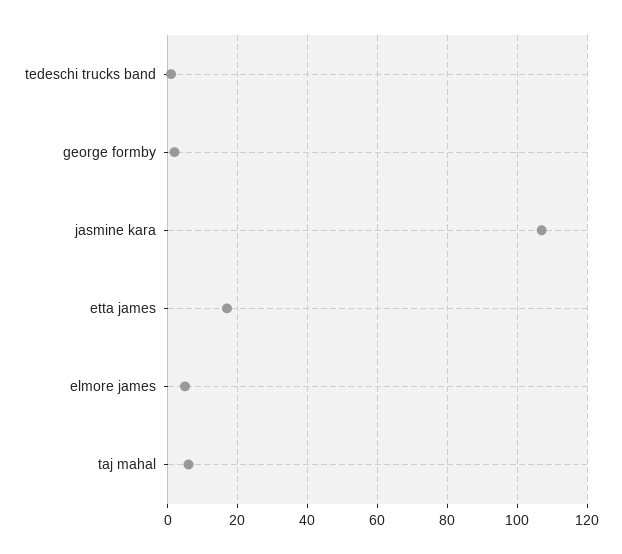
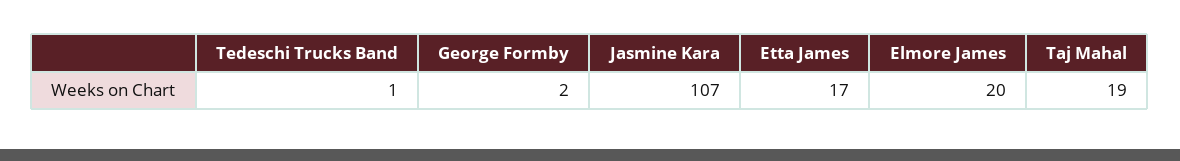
elmore james: 5 -> 20
taj mahal: 5 -> 19

